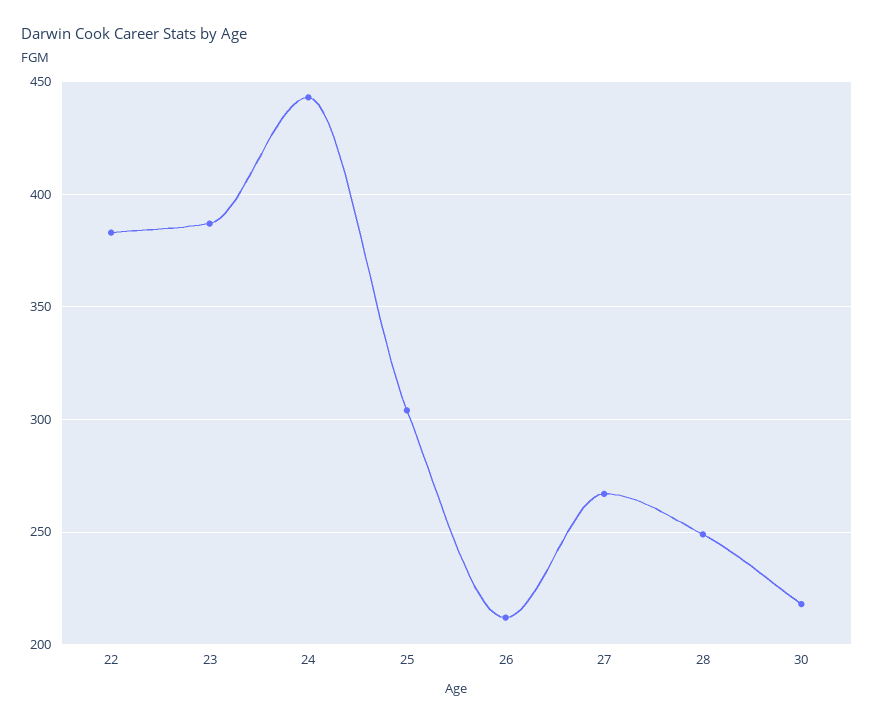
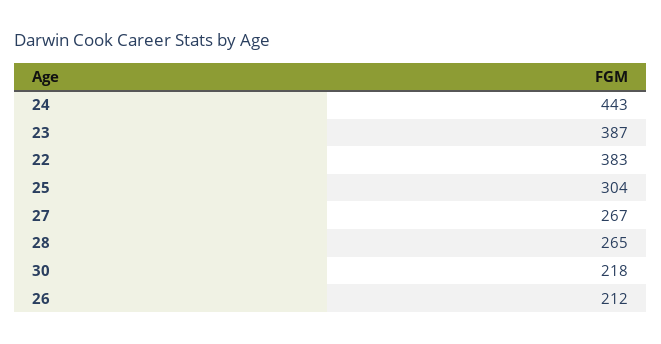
28: 250 -> 265

